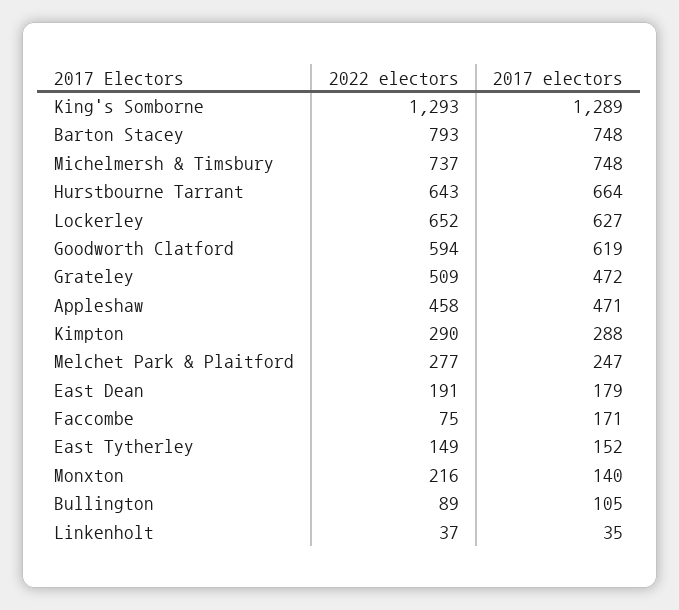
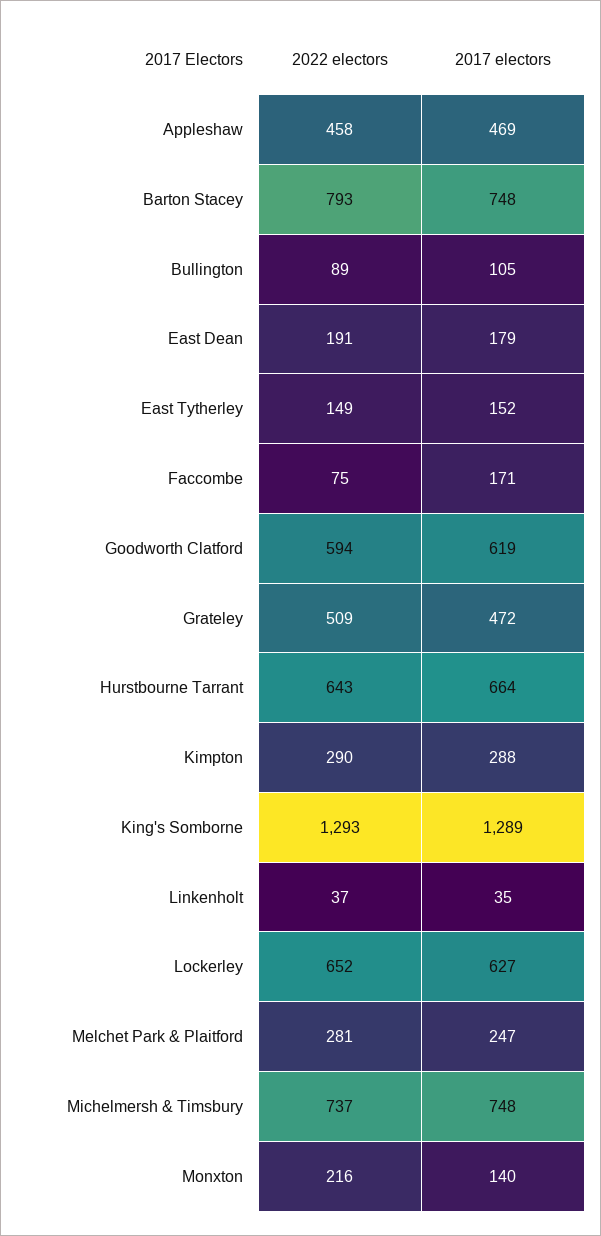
2017 electors, Appleshaw: 471 -> 469
2022 electors, Melchet Park & Plaitford: 277 -> 281

